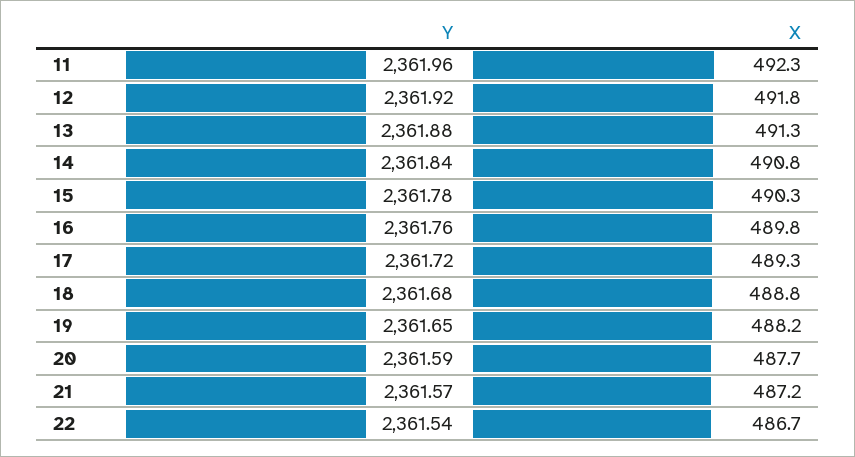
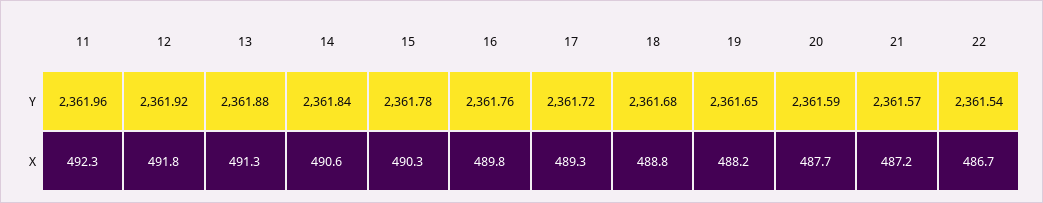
X, 14: 490.8 -> 490.6

